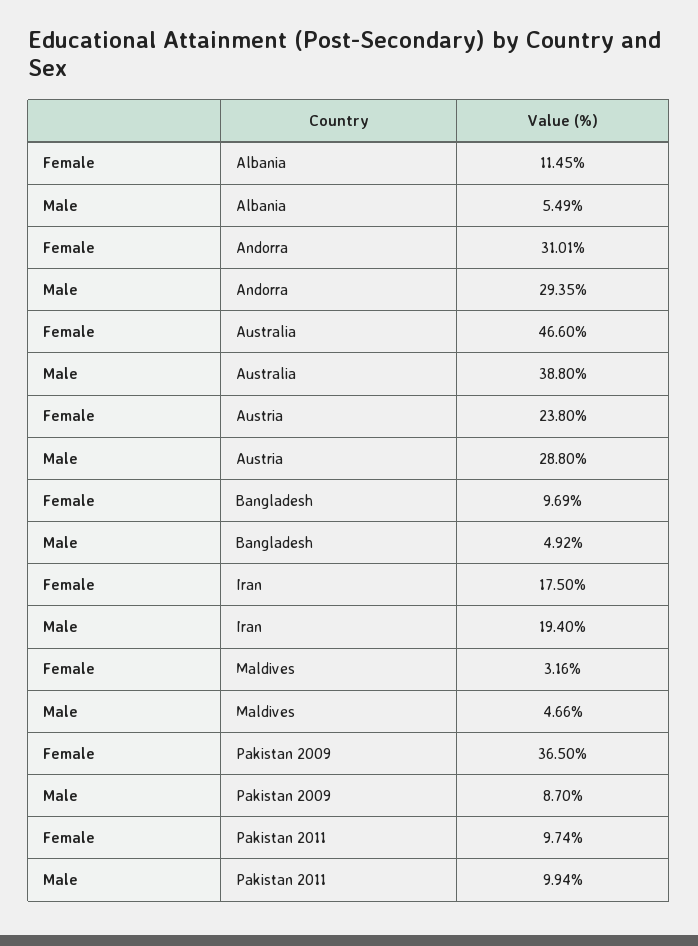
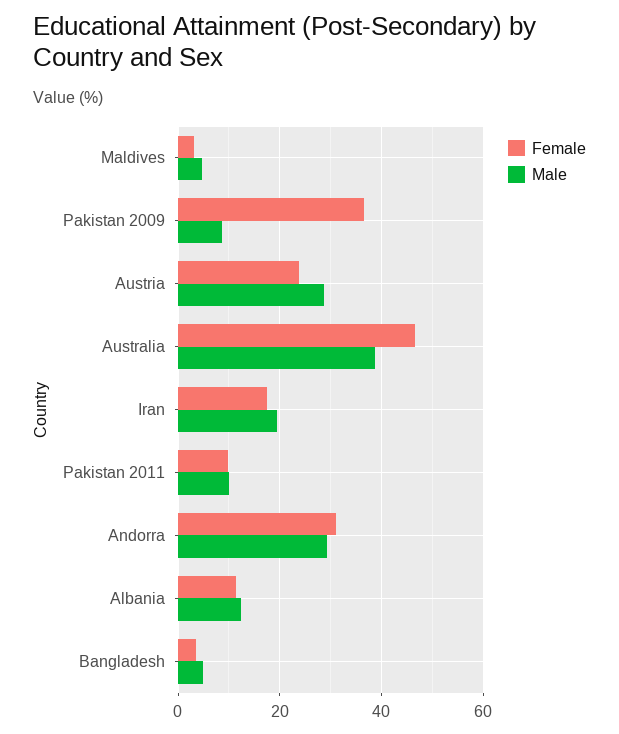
Male, Albania: 5.49 -> 12
Female, Bangladesh: 9.69 -> 4

